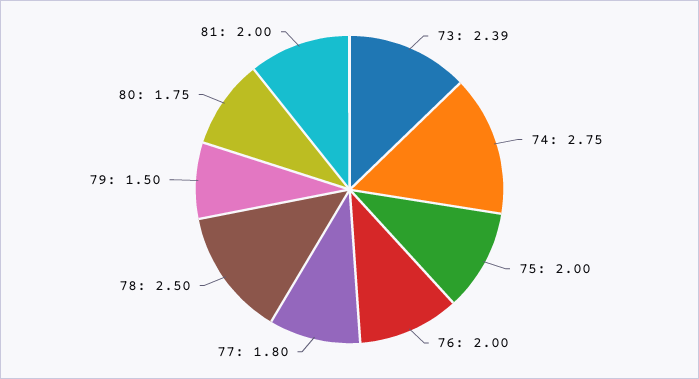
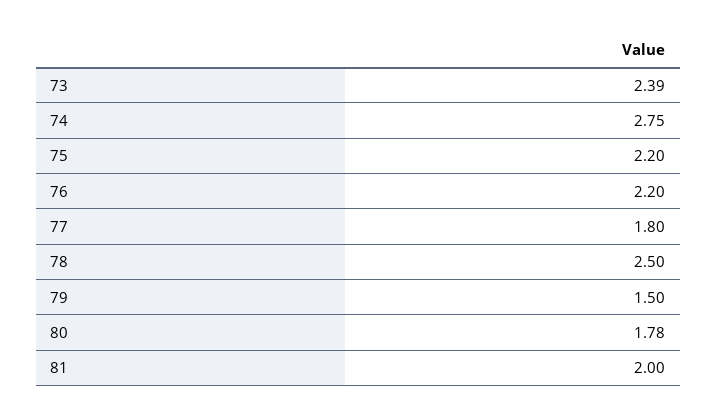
75: 2 -> 2.2
76: 2 -> 2.2
80: 1.75 -> 1.78

